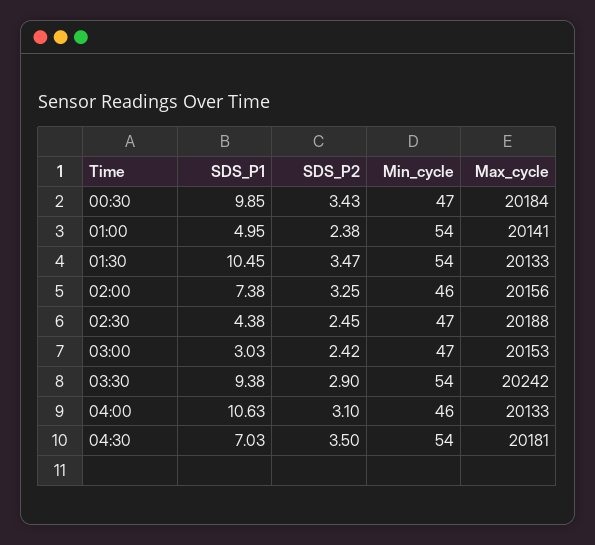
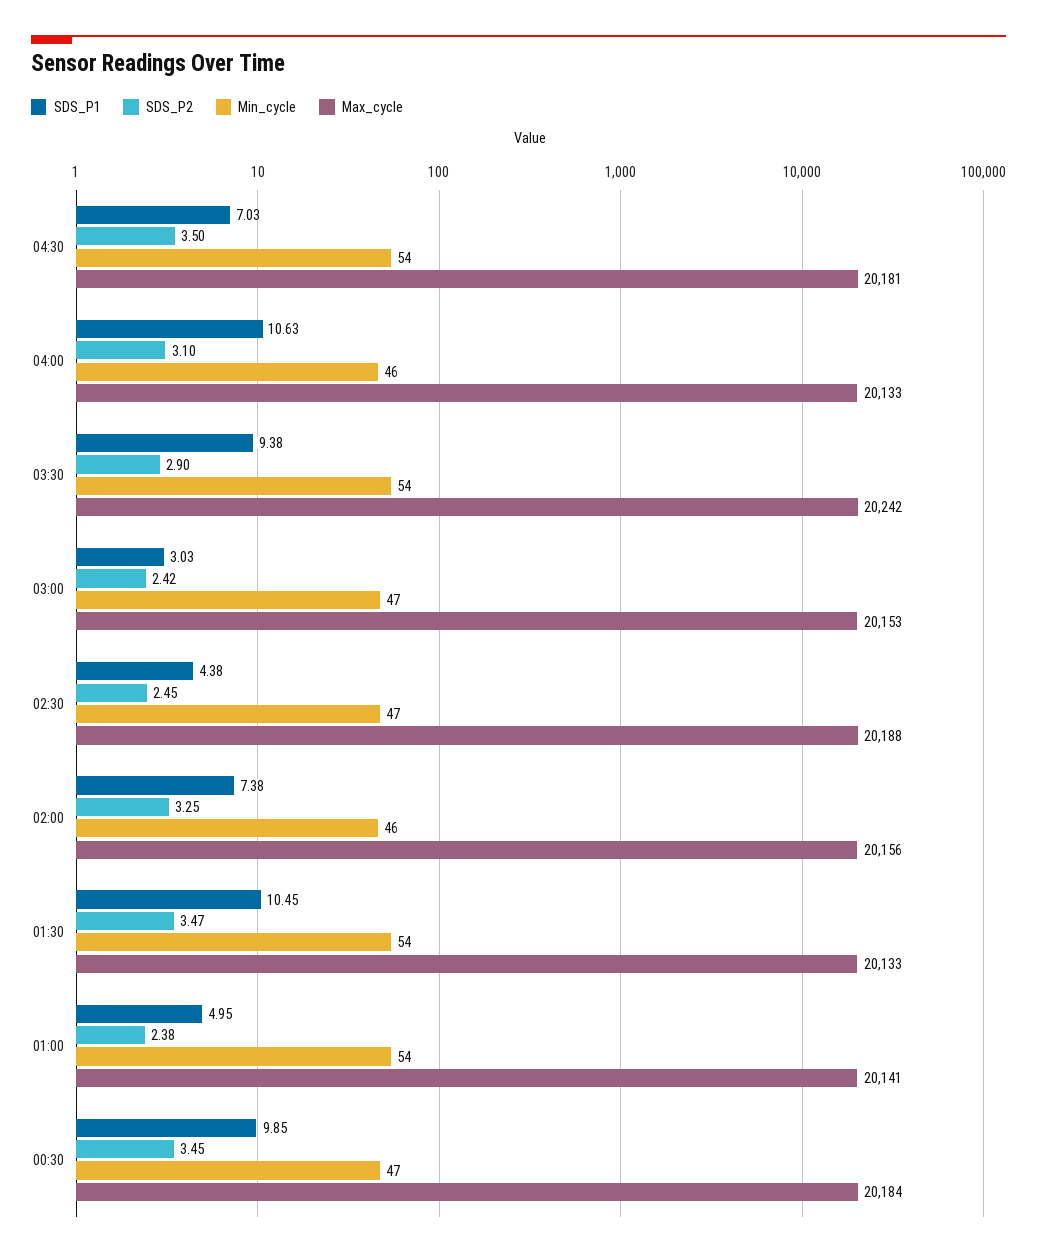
SDS_P2, 00:30: 3.43 -> 3.45

